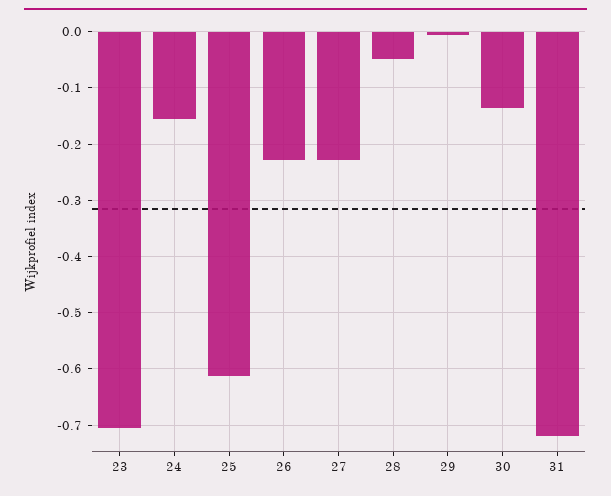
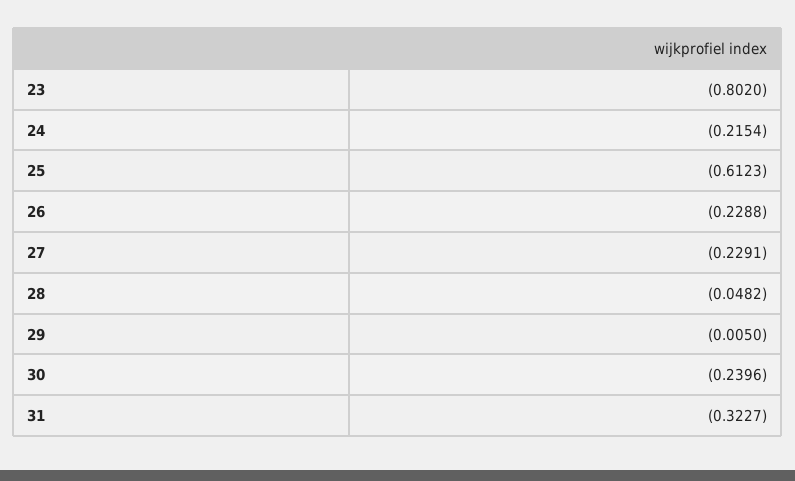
23: -0.7 -> -0.802
24: -0.16 -> -0.2154
30: -0.14 -> -0.2396
31: -0.72 -> -0.3227

